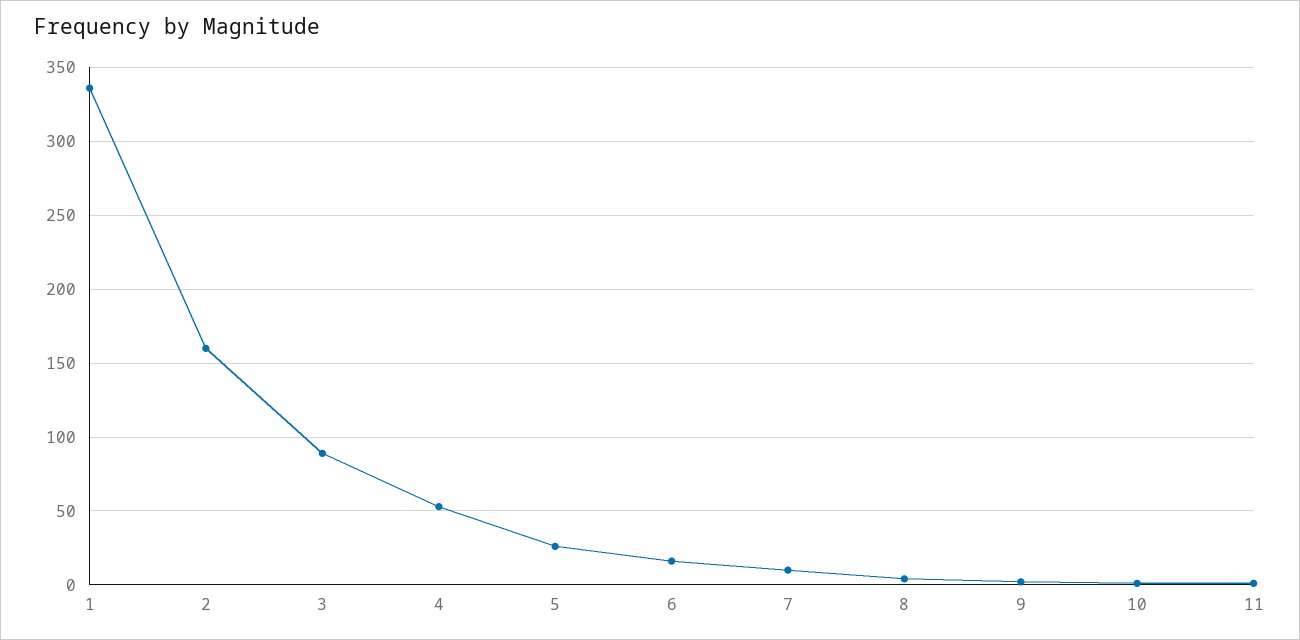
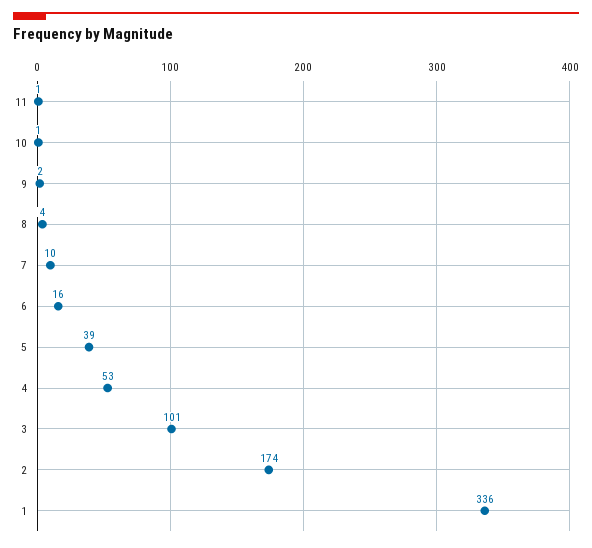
2: 160 -> 174
3: 90 -> 101
5: 25 -> 39

